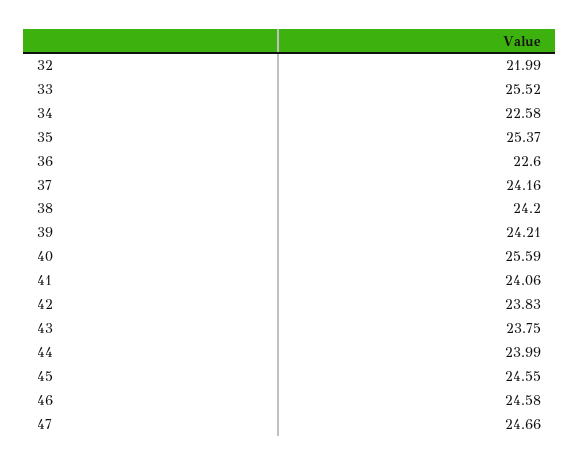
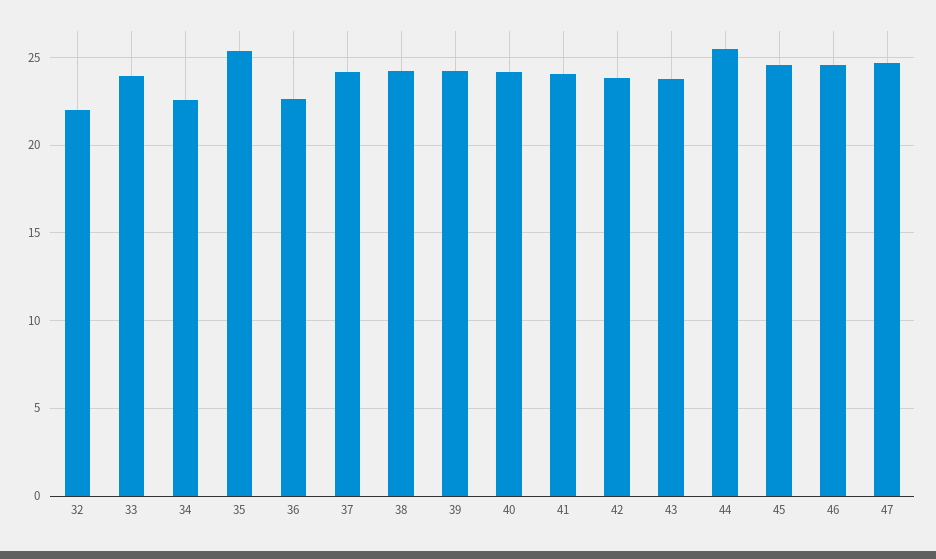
33: 25.52 -> 24
40: 25.59 -> 24
44: 23.99 -> 25.5

